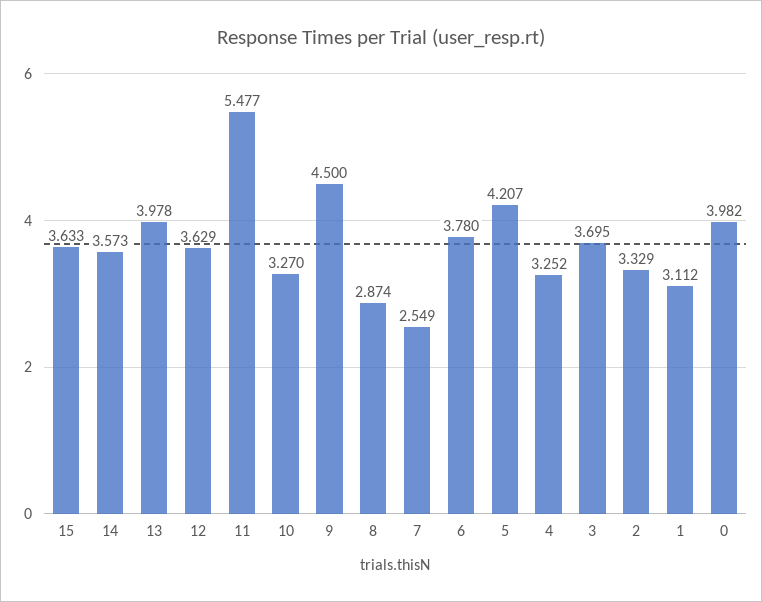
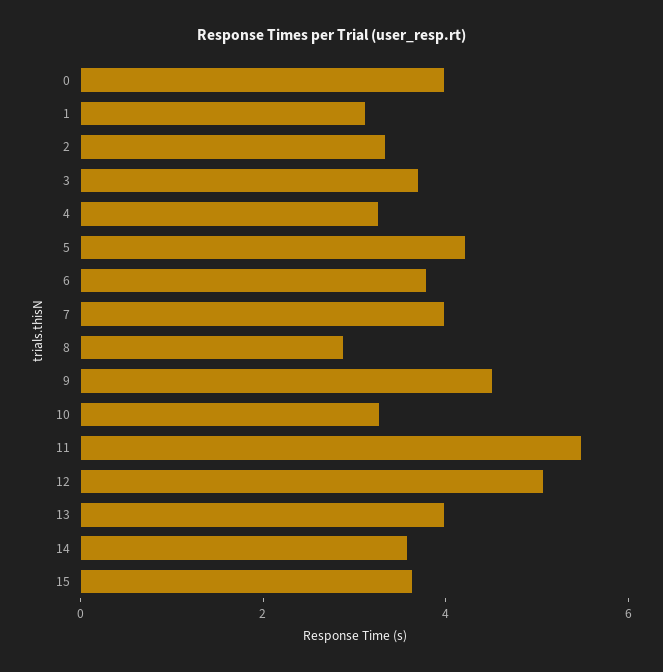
12: 3.629 -> 5
7: 2.549 -> 4

